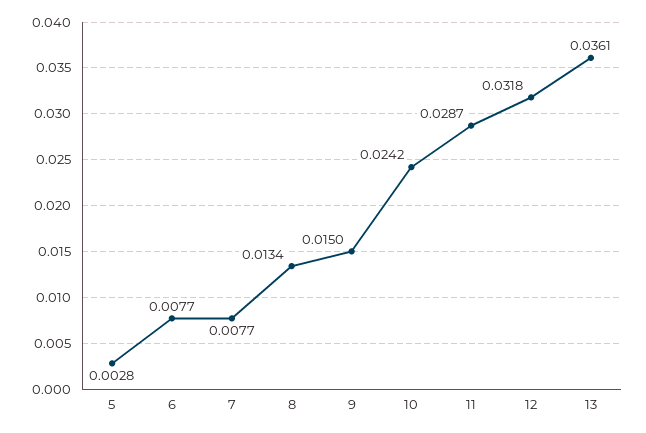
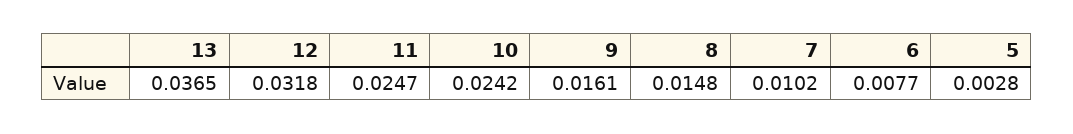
7: 0.0077 -> 0.0102
8: 0.0134 -> 0.0148
9: 0.015 -> 0.0161
11: 0.0287 -> 0.0247
13: 0.0361 -> 0.0365

